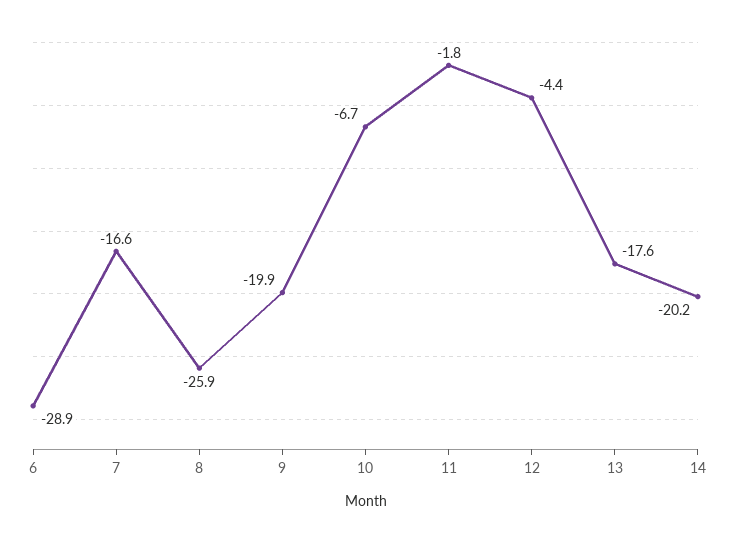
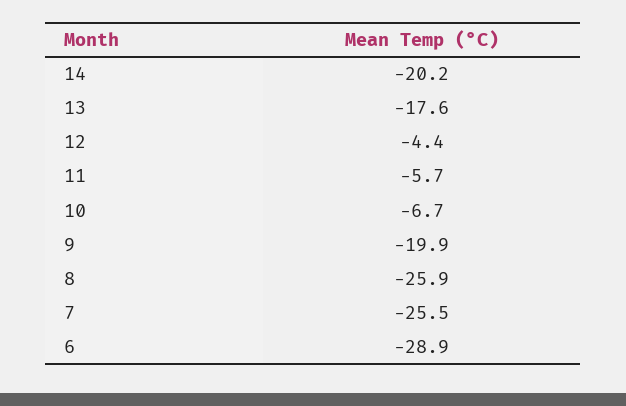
7: -16.6 -> -25.5
11: -1.8 -> -5.7

